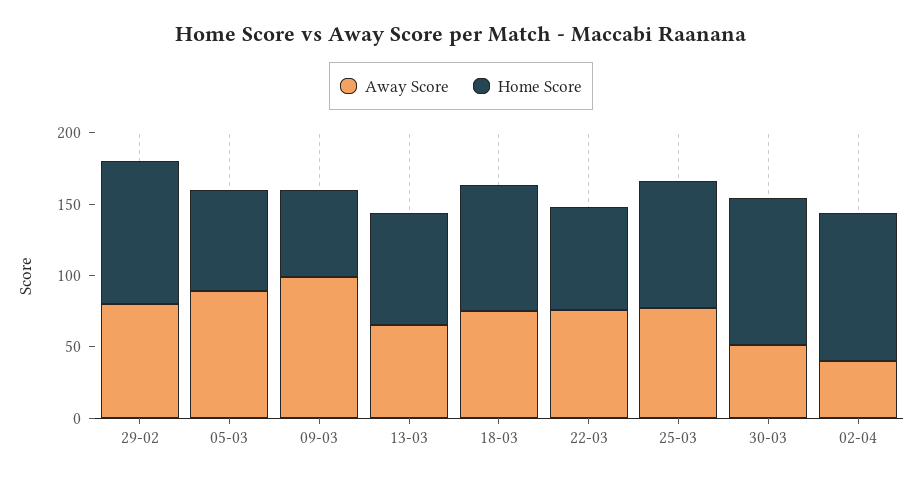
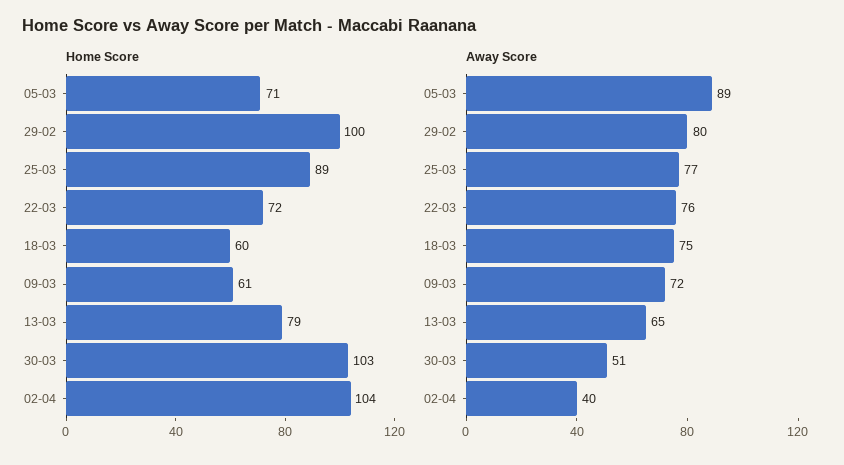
Away Score, 09-03: 100 -> 72
Home Score, 18-03: 90 -> 60

